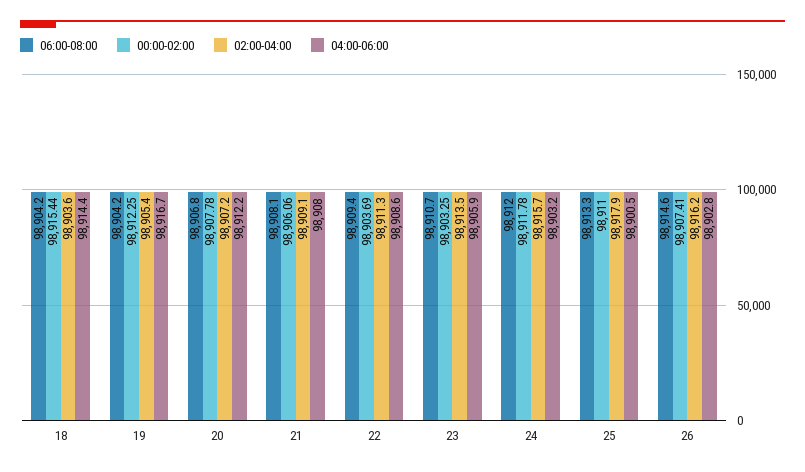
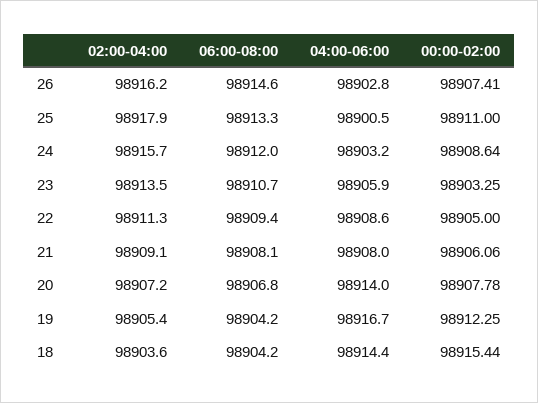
04:00-06:00, 20: 98912.2 -> 98914
00:00-02:00, 22: 98903.69 -> 98905
00:00-02:00, 24: 98911.78 -> 98908.64

